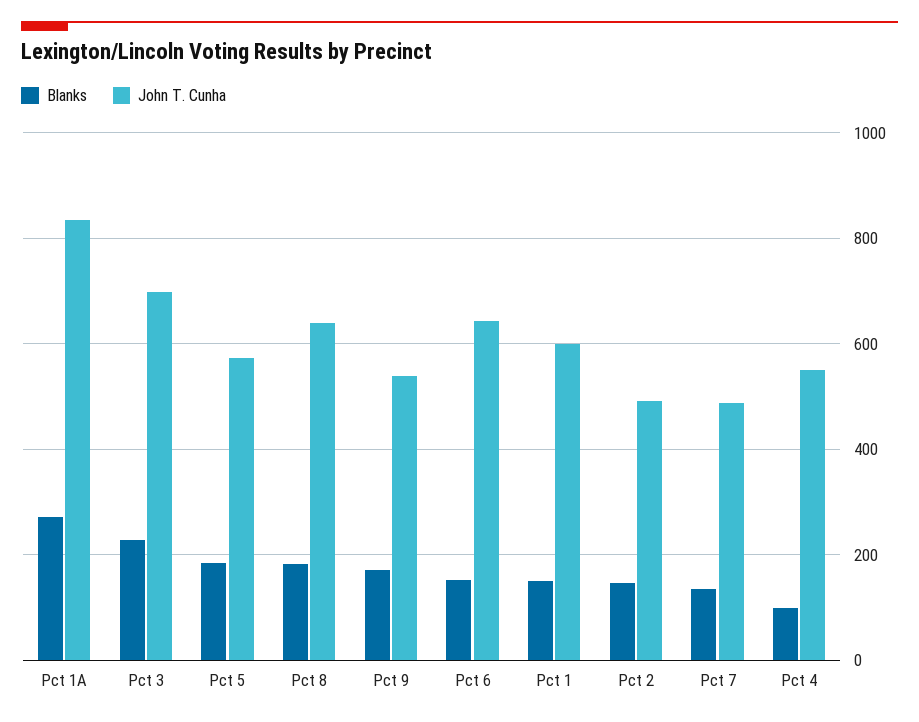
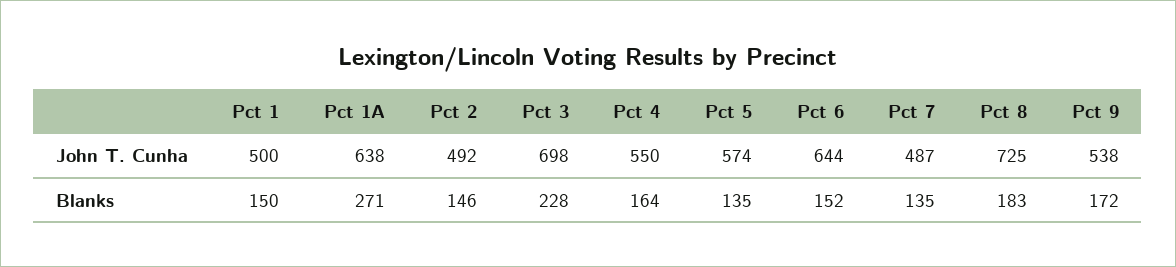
John T. Cunha, Pct 1A: 840 -> 638
Blanks, Pct 5: 180 -> 135
John T. Cunha, Pct 8: 640 -> 725
John T. Cunha, Pct 1: 600 -> 500
Blanks, Pct 4: 100 -> 164

